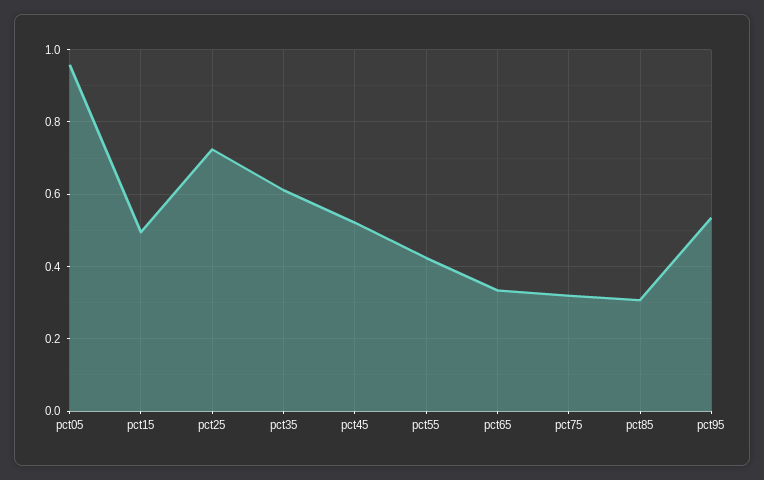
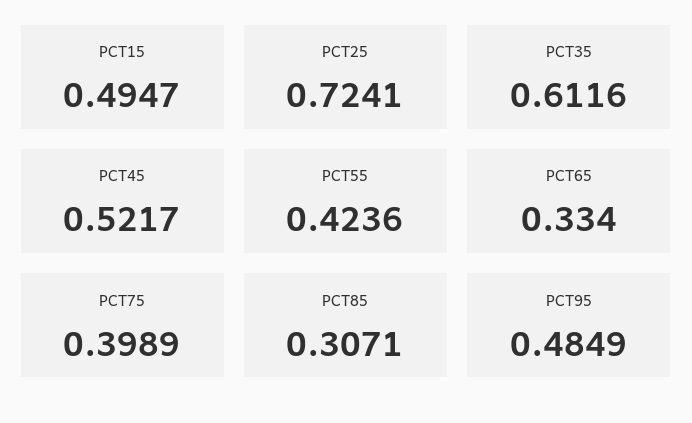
pct05: 0.96 -> none
pct75: 0.32 -> 0.3989
pct95: 0.54 -> 0.4849

